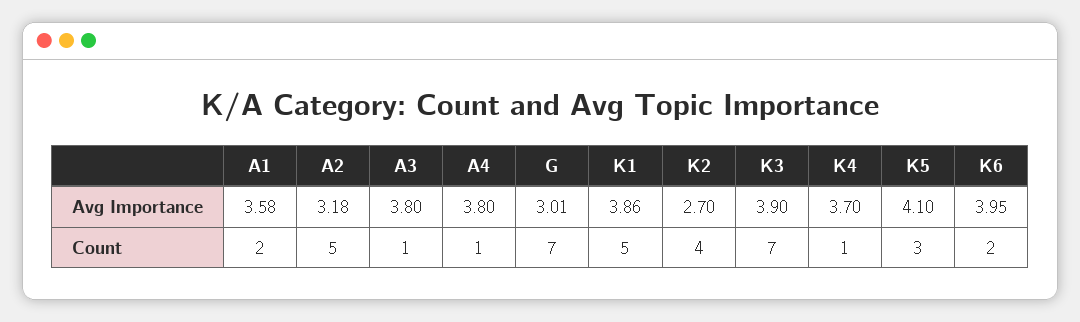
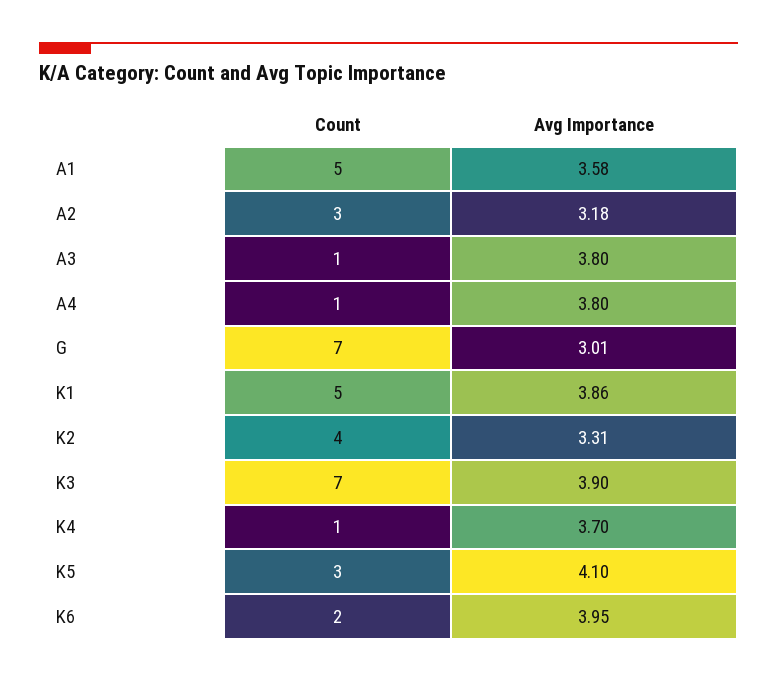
K2, Avg Importance: 2.7 -> 3.31
A1, Count: 2 -> 5
A2, Count: 5 -> 3

